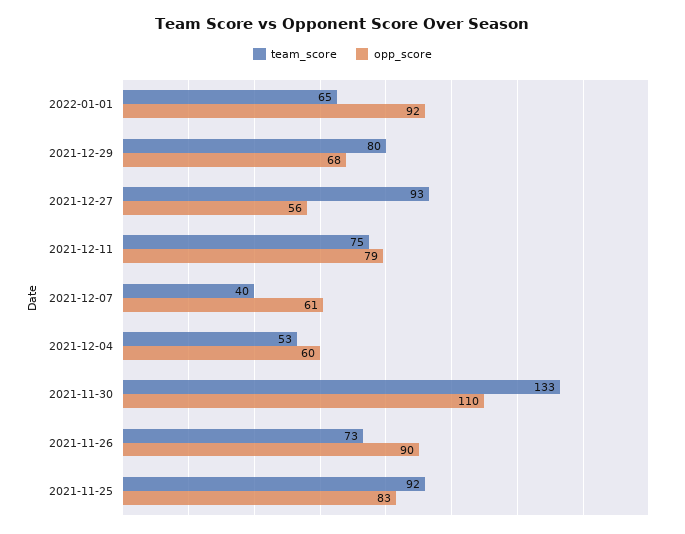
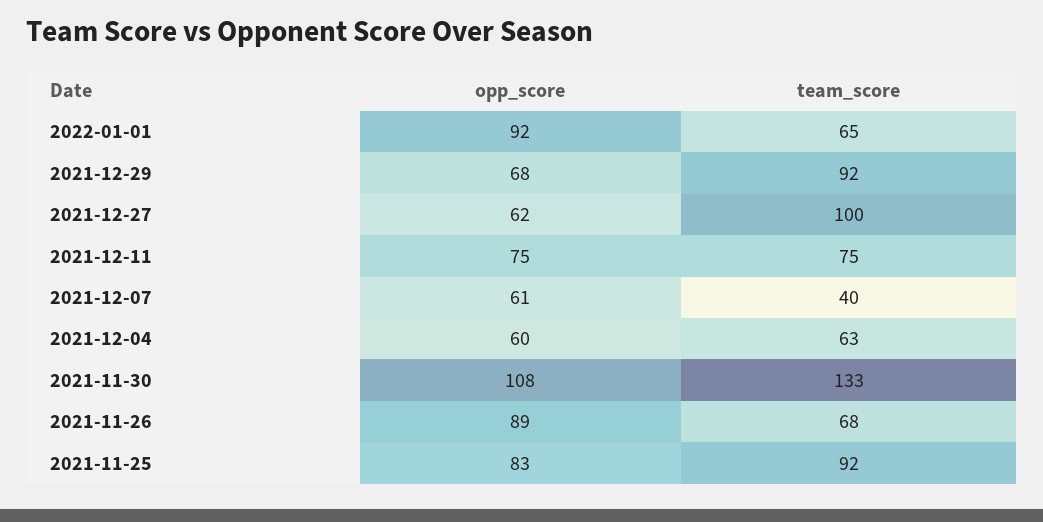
team_score, 2021-12-29: 80 -> 92
team_score, 2021-12-27: 93 -> 100
opp_score, 2021-12-27: 56 -> 62
opp_score, 2021-12-11: 79 -> 75
team_score, 2021-12-04: 53 -> 63
opp_score, 2021-11-30: 110 -> 108
team_score, 2021-11-26: 73 -> 68
opp_score, 2021-11-26: 90 -> 89

